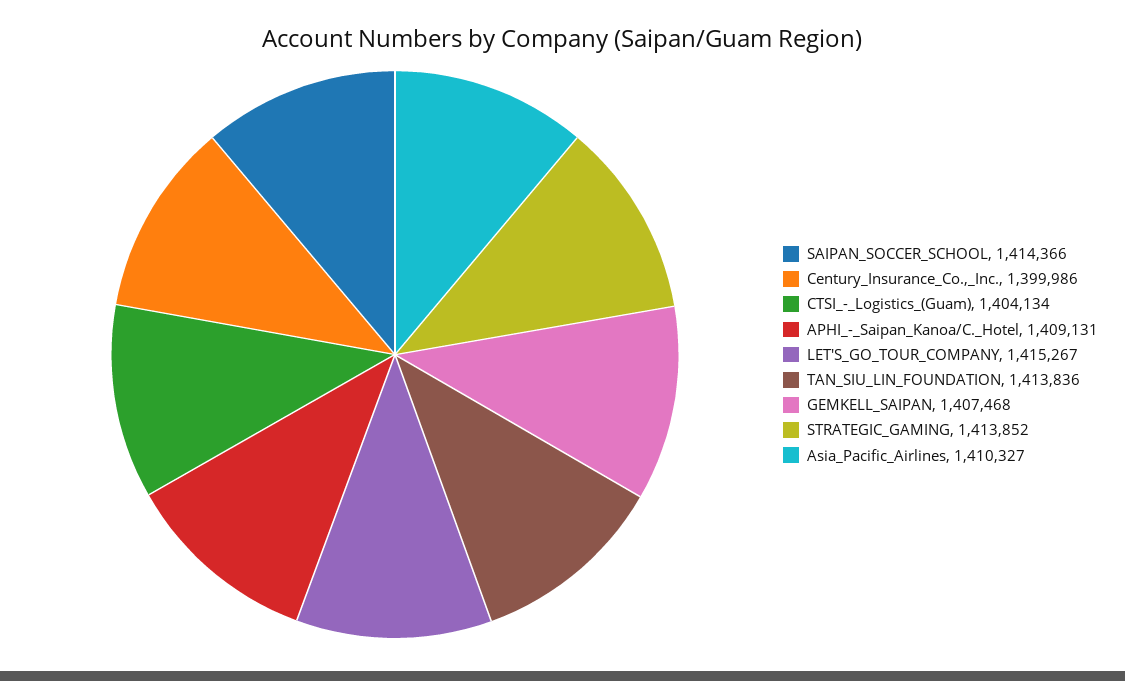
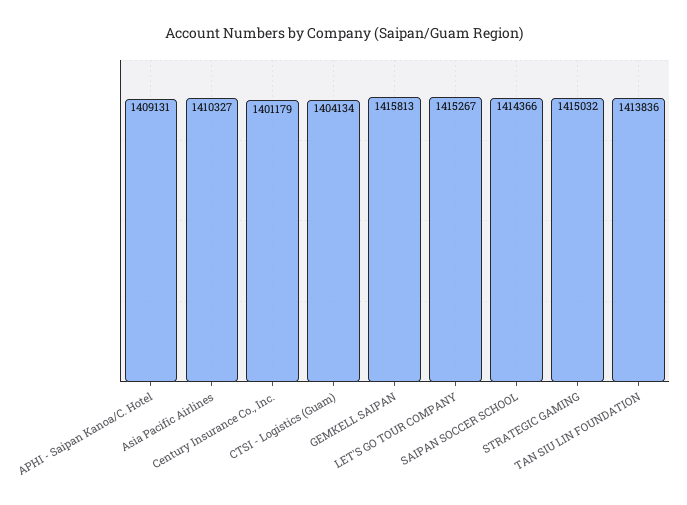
Century_Insurance_Co.,_Inc.: 1399986 -> 1401179
GEMKELL_SAIPAN: 1407468 -> 1415813
STRATEGIC_GAMING: 1413852 -> 1415032

